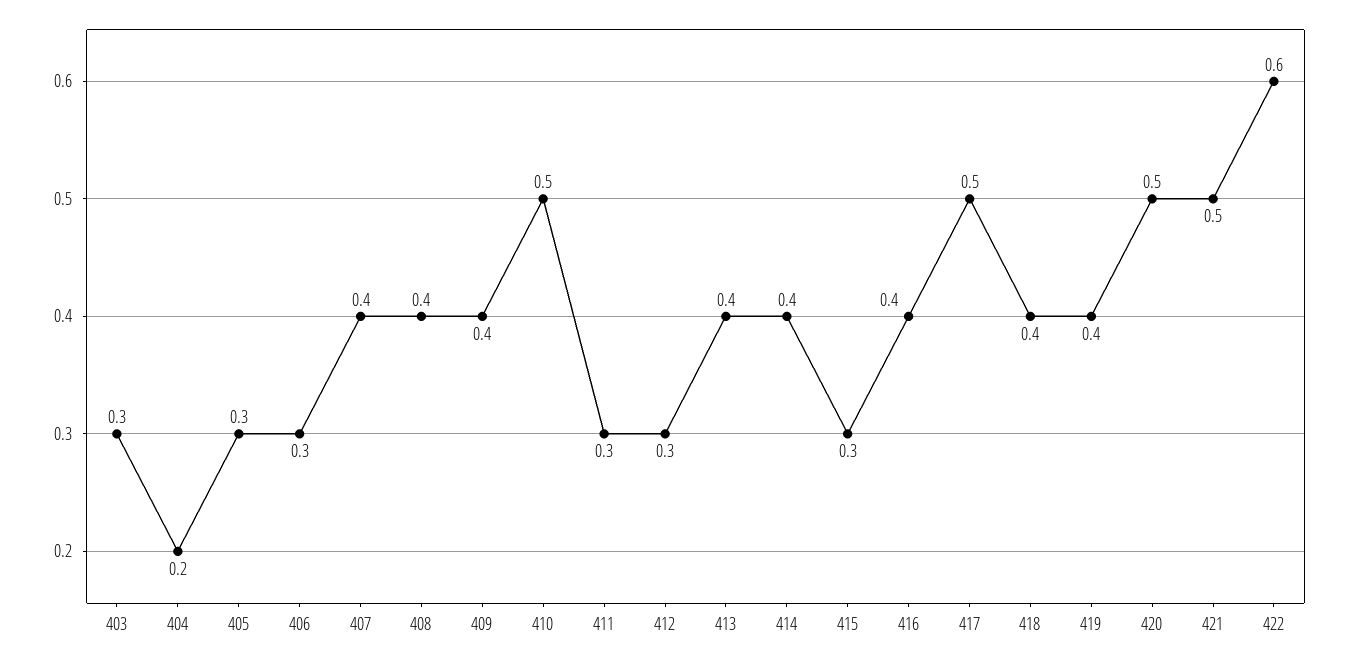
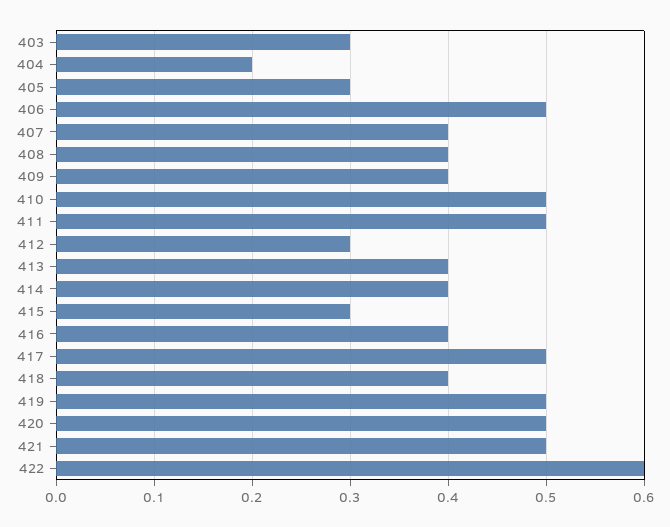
406: 0.3 -> 0.5
411: 0.3 -> 0.5
419: 0.4 -> 0.5

